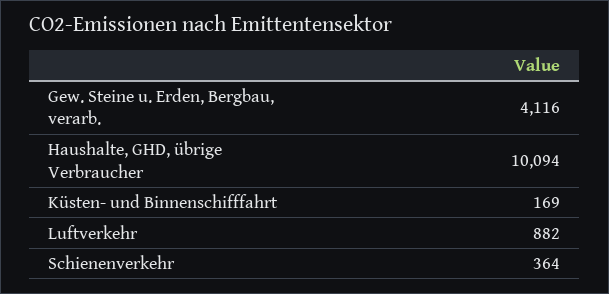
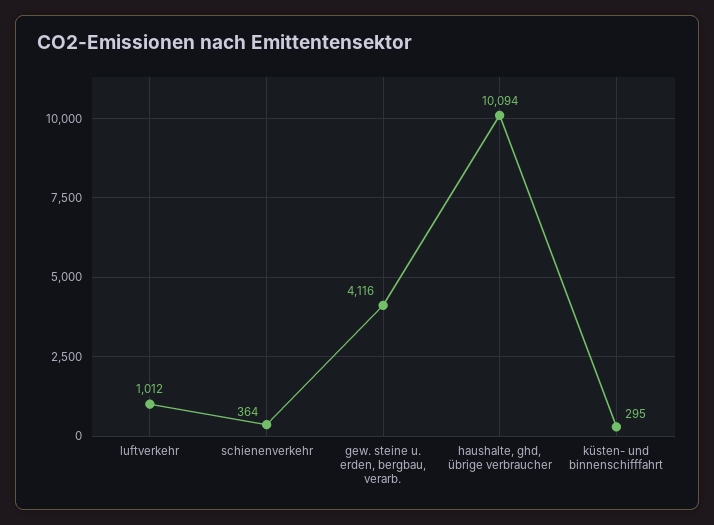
Küsten- und Binnenschifffahrt: 169 -> 295
Luftverkehr: 882 -> 1012

